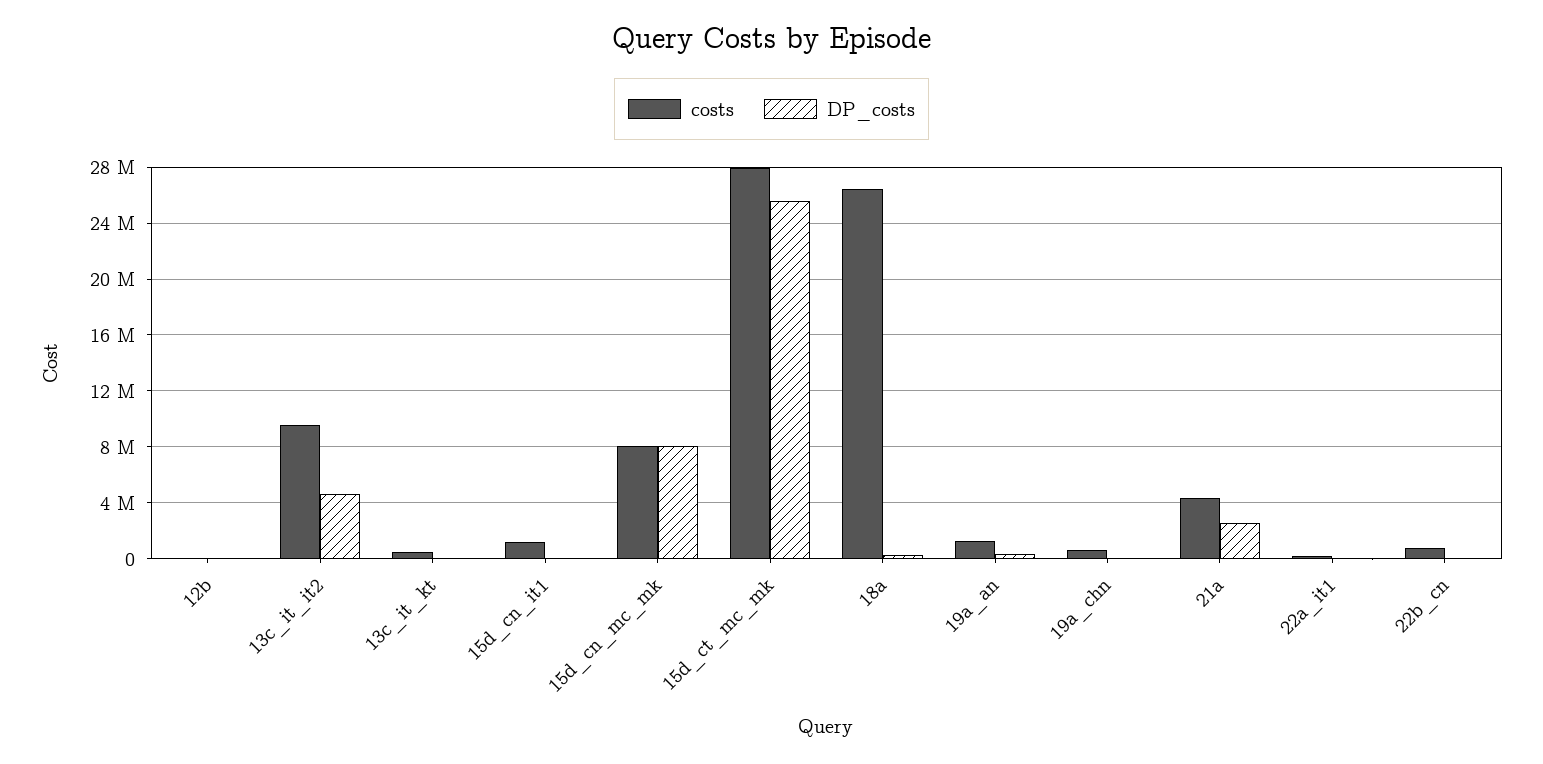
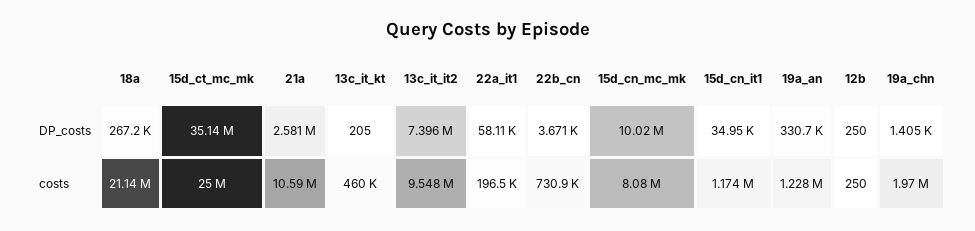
DP_costs, 13c_it_it2: 4500000 -> 7396000
DP_costs, 15d_cn_mc_mk: 8000000 -> 10020000
costs, 15d_ct_mc_mk: 28000000 -> 25000000
DP_costs, 15d_ct_mc_mk: 25500000 -> 35140000
costs, 18a: 26500000 -> 21140000
costs, 19a_chn: 500000 -> 1970000
costs, 21a: 4500000 -> 10590000

